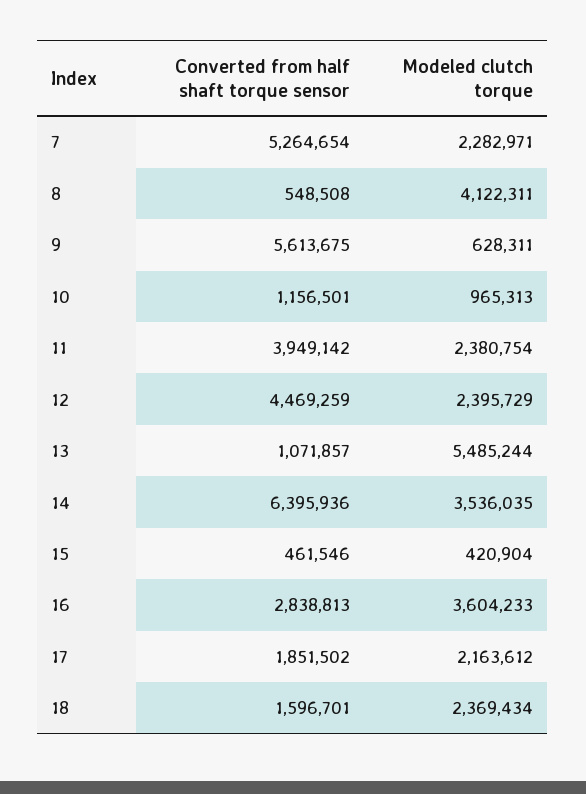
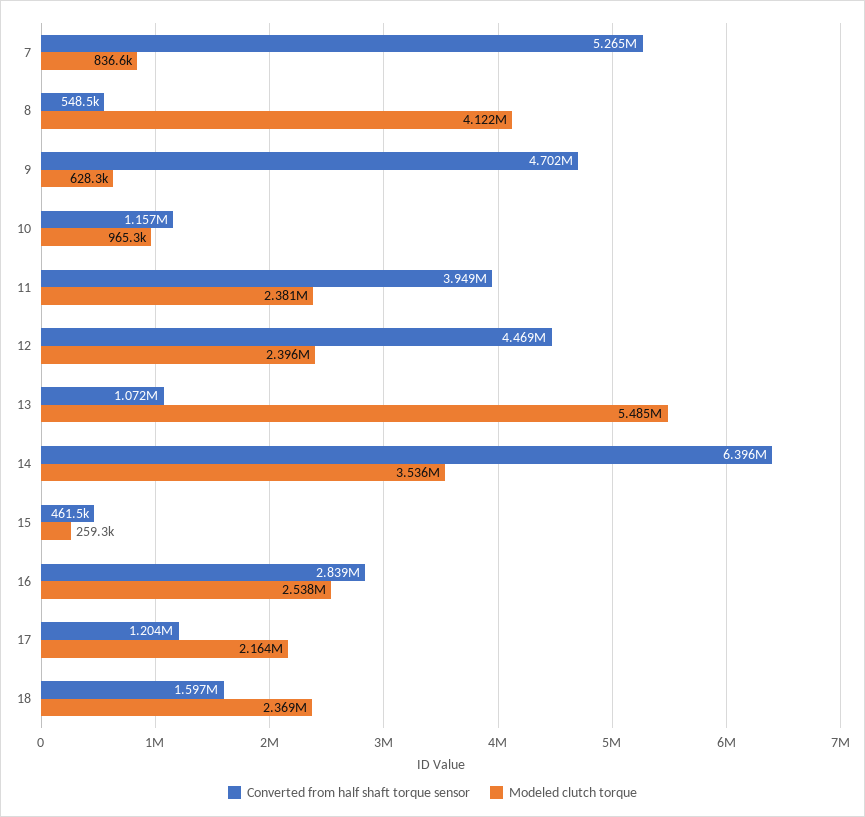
Modeled clutch torque, 7: 2282971 -> 836600
Converted from half shaft torque sensor, 9: 5613675 -> 4702000
Modeled clutch torque, 15: 420904 -> 259300
Modeled clutch torque, 16: 3604233 -> 2538000
Converted from half shaft torque sensor, 17: 1851502 -> 1204000

